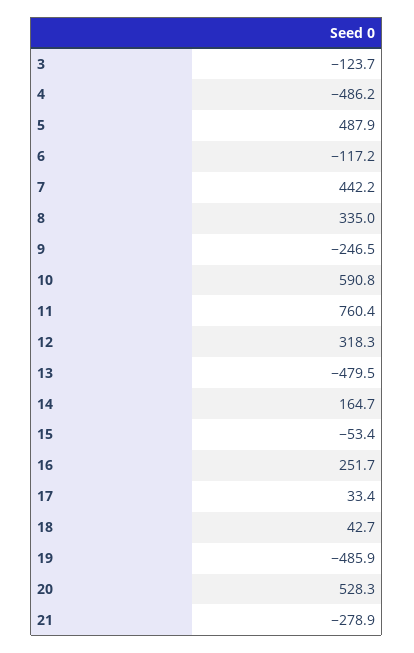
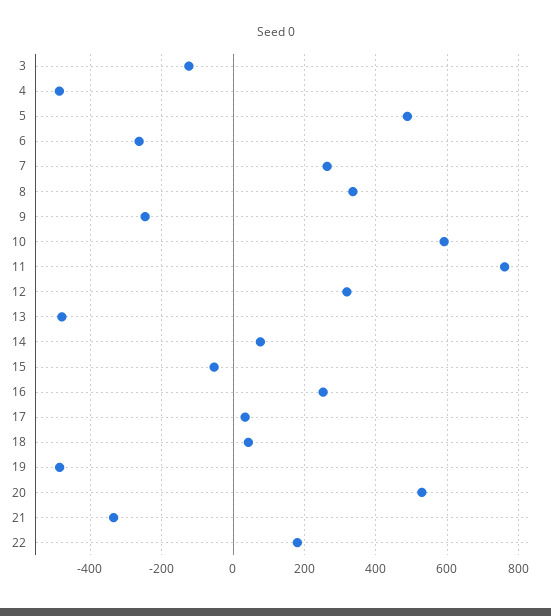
6: -117.2 -> -260
7: 442.2 -> 260
14: 164.7 -> 80
21: -278.9 -> -340
22: none -> 180

